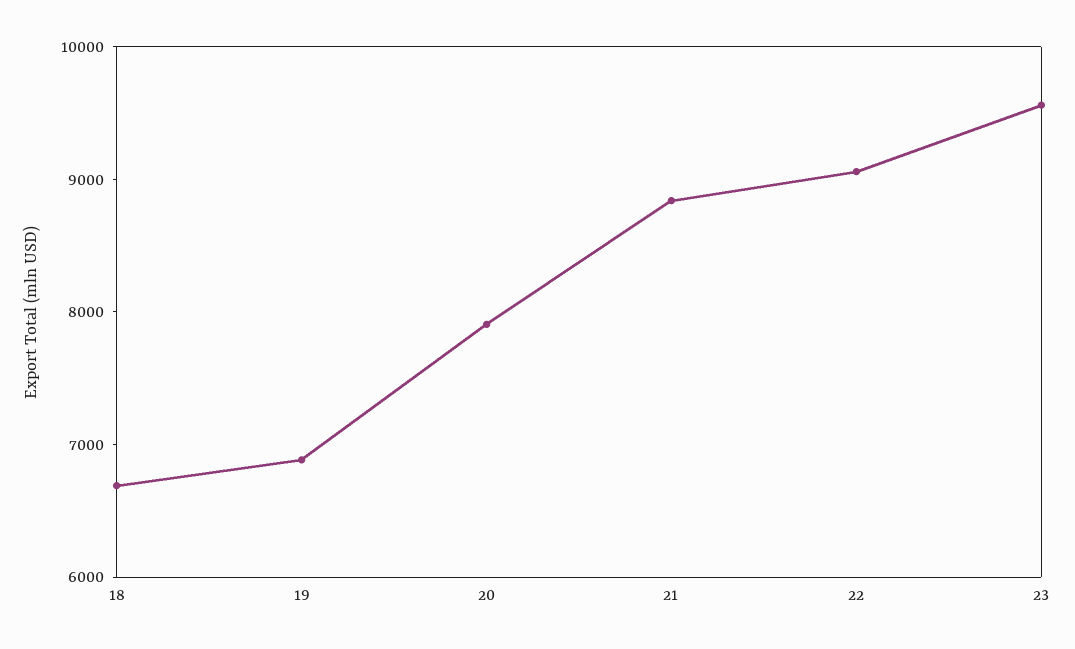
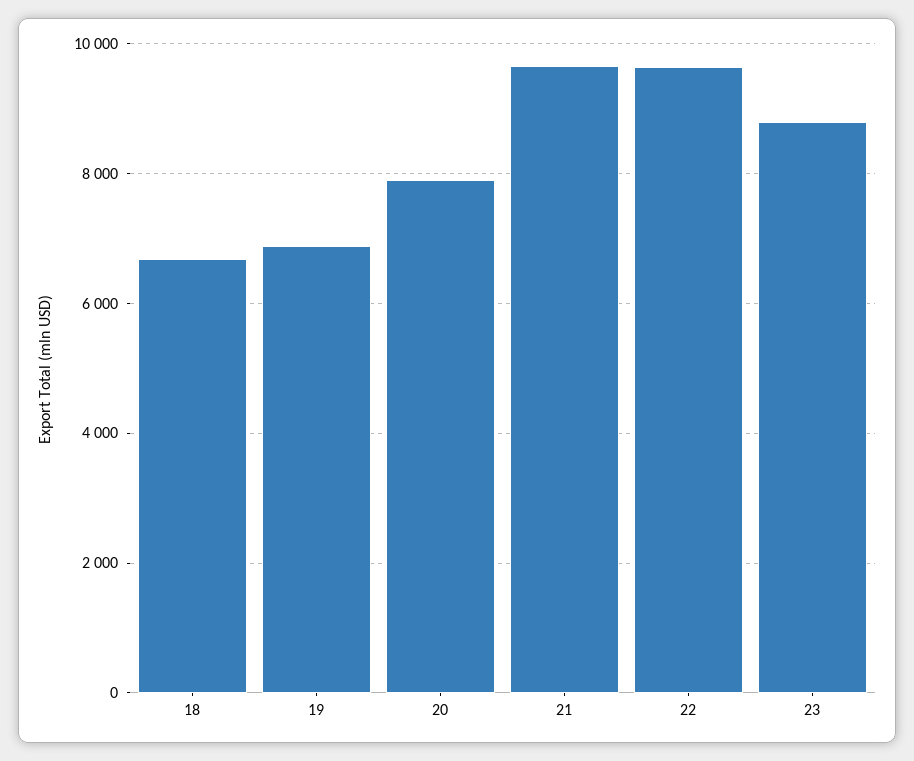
21: 8800 -> 9600
22: 9000 -> 9600
23: 9600 -> 8800

